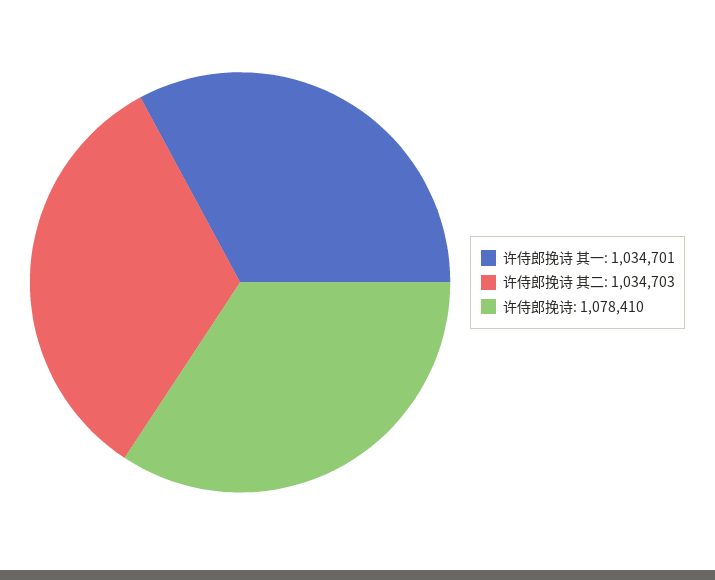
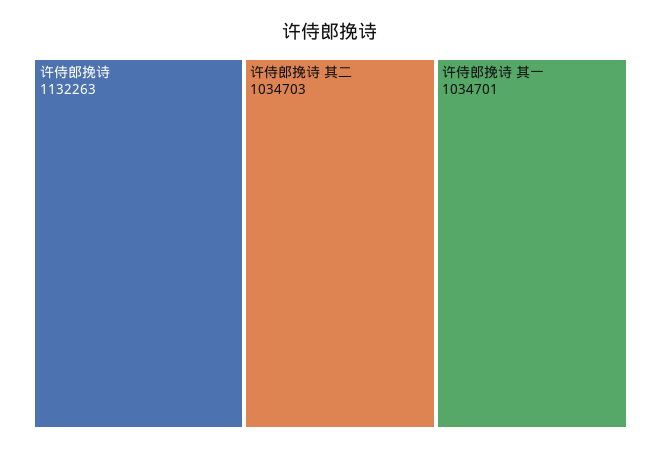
许侍郎挽诗: 1078410 -> 1132263

